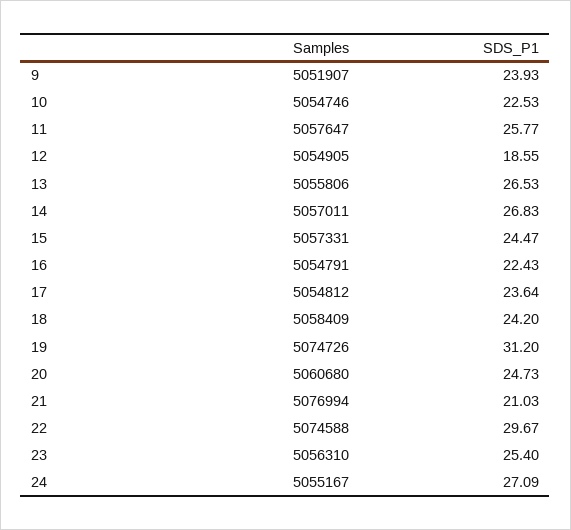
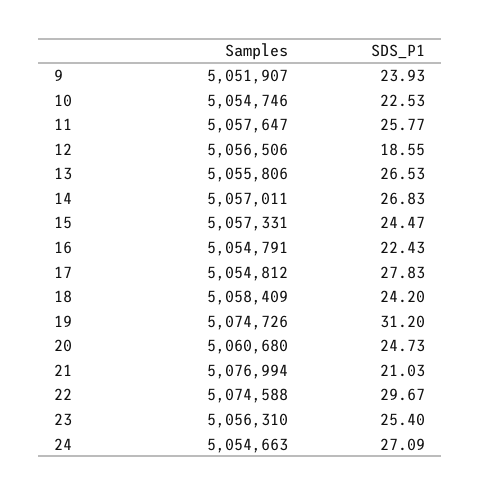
Samples, 12: 5054905 -> 5056506
SDS_P1, 17: 23.64 -> 27.83
Samples, 24: 5055167 -> 5054663

